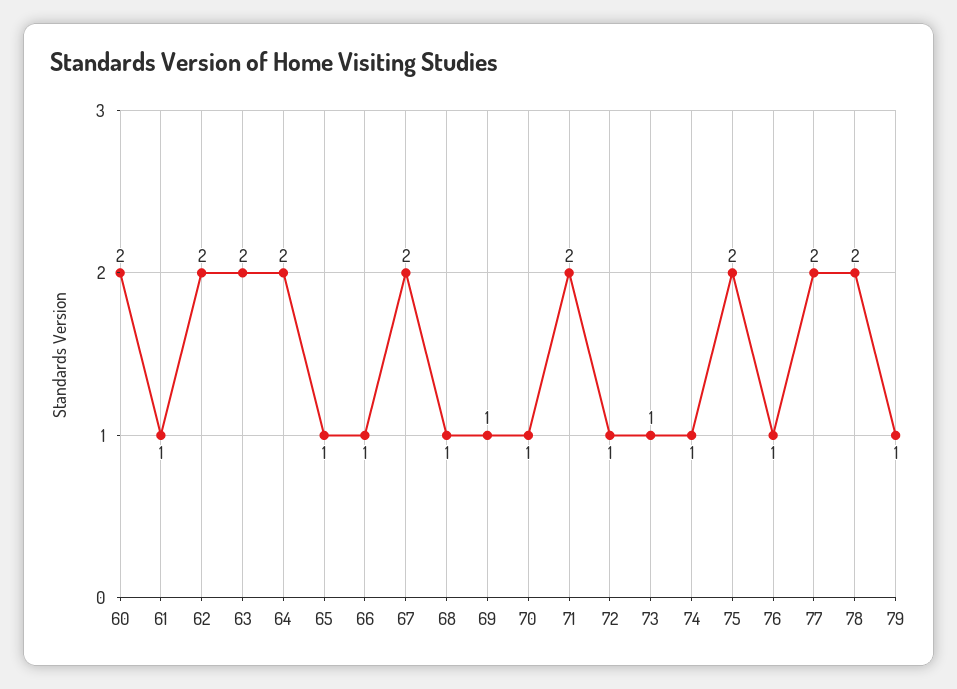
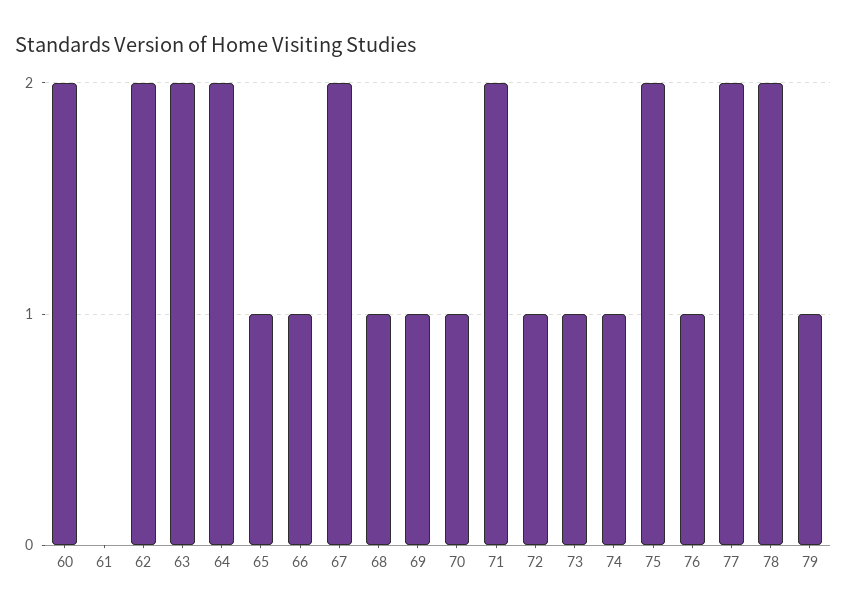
61: 1 -> 0

